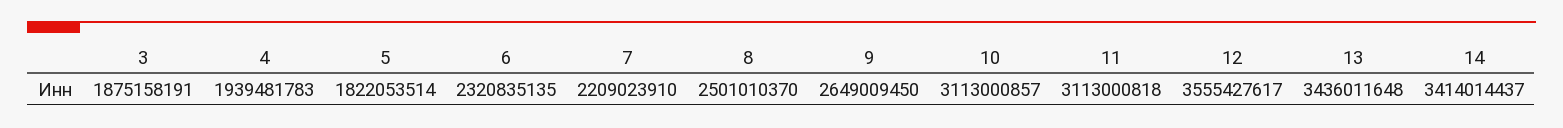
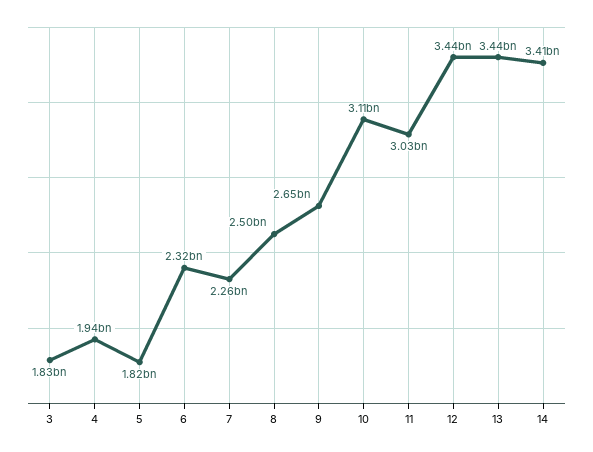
3: 1875158191 -> 1830000000
7: 2209023910 -> 2260000000
11: 3113000818 -> 3030000000
12: 3555427617 -> 3440000000

